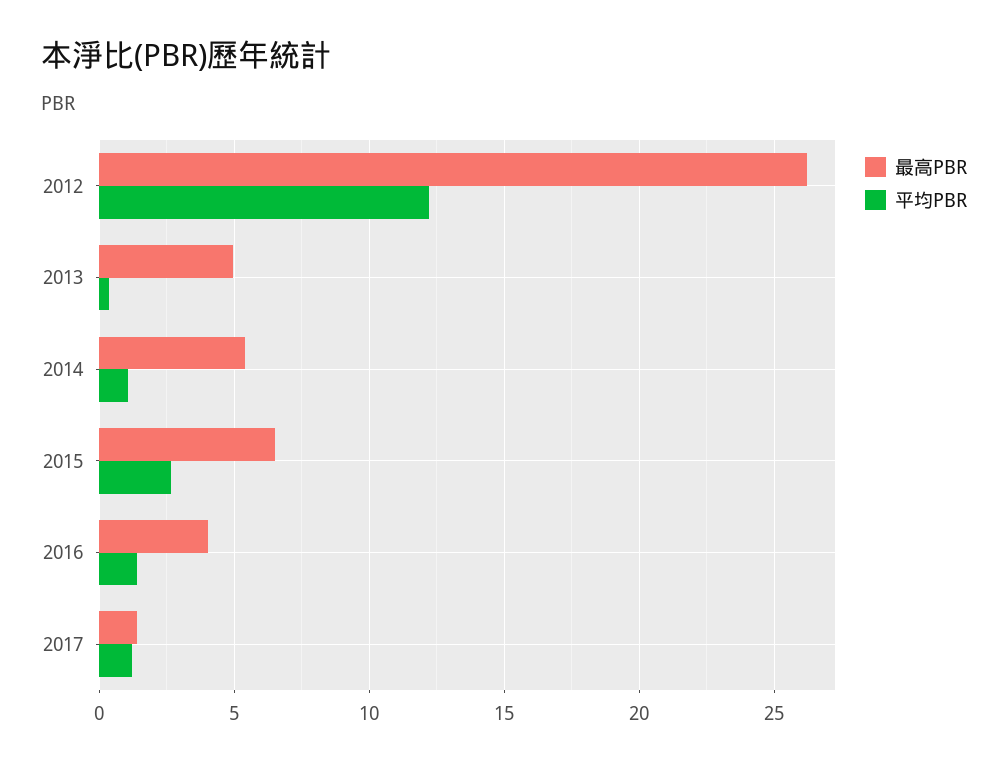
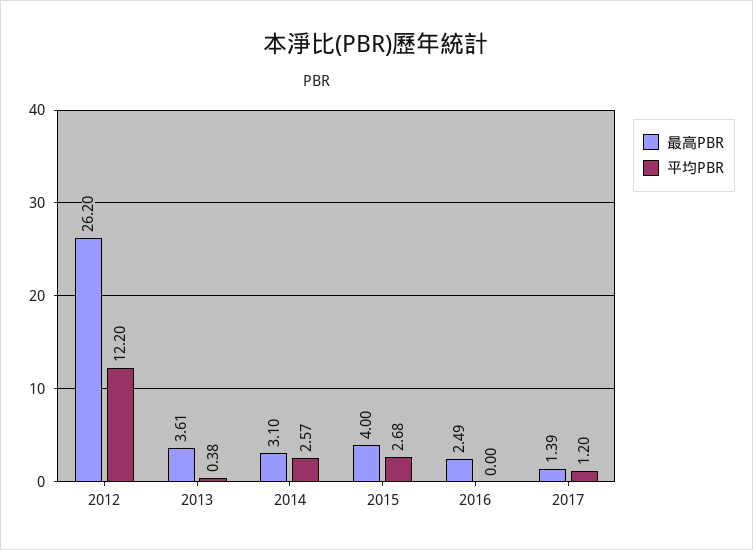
最高PBR, 2013: 5 -> 3.61
最高PBR, 2014: 5.5 -> 3.1
平均PBR, 2014: 1 -> 2.57
最高PBR, 2015: 6.5 -> 4
最高PBR, 2016: 4 -> 2.49
平均PBR, 2016: 1.5 -> 0

